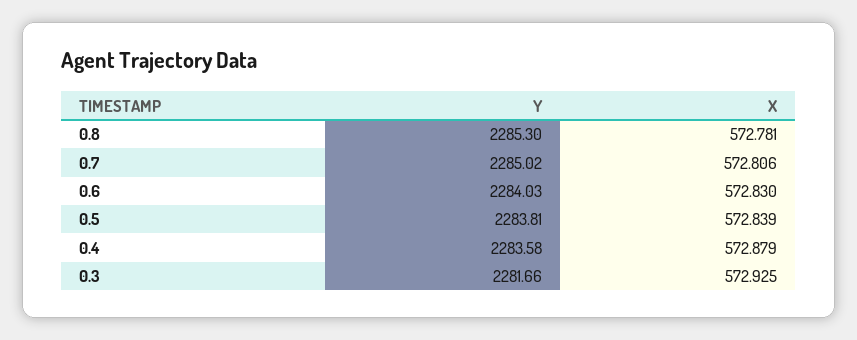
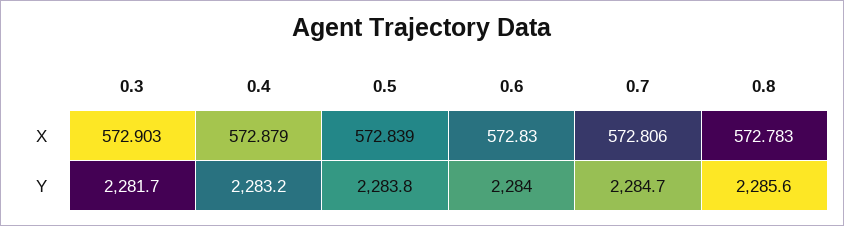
Y, 0.8: 2285.3 -> 2285.6
X, 0.8: 572.781 -> 572.783
Y, 0.7: 2285.02 -> 2284.7
Y, 0.4: 2283.58 -> 2283.2
X, 0.3: 572.925 -> 572.903

